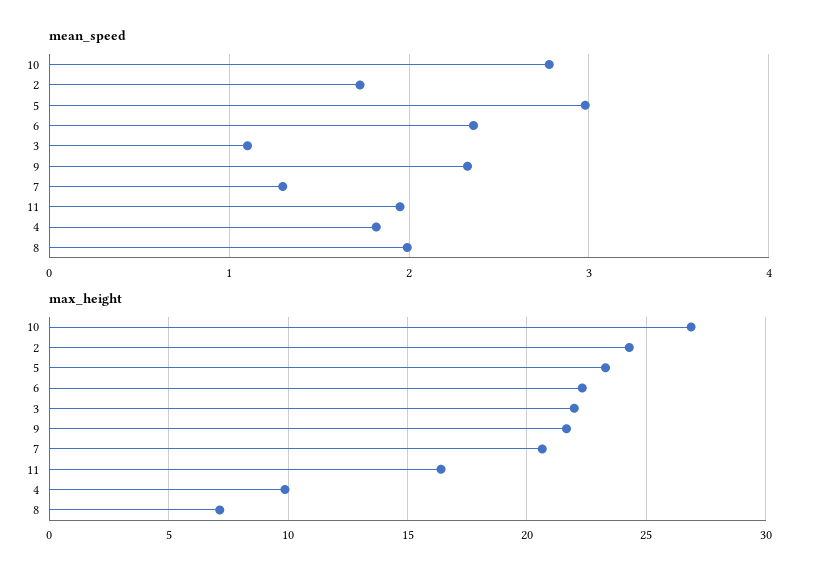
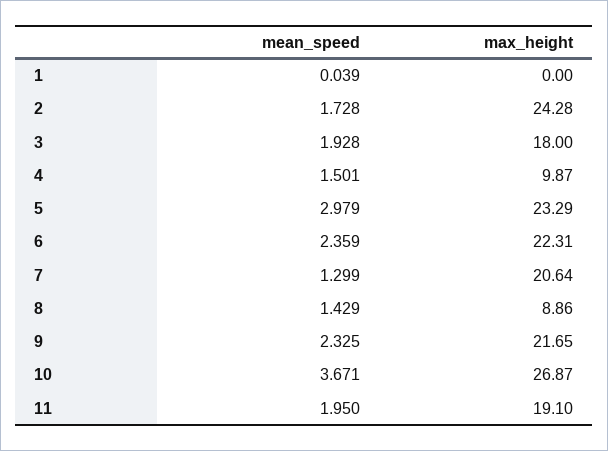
mean_speed, 10: 2.8 -> 3.671
mean_speed, 3: 1.1 -> 1.928
mean_speed, 4: 1.8 -> 1.501
mean_speed, 8: 2 -> 1.429
max_height, 3: 22 -> 18
max_height, 11: 16.5 -> 19.1
max_height, 8: 7 -> 8.86
mean_speed, 1: none -> 0.039
max_height, 1: none -> 0

